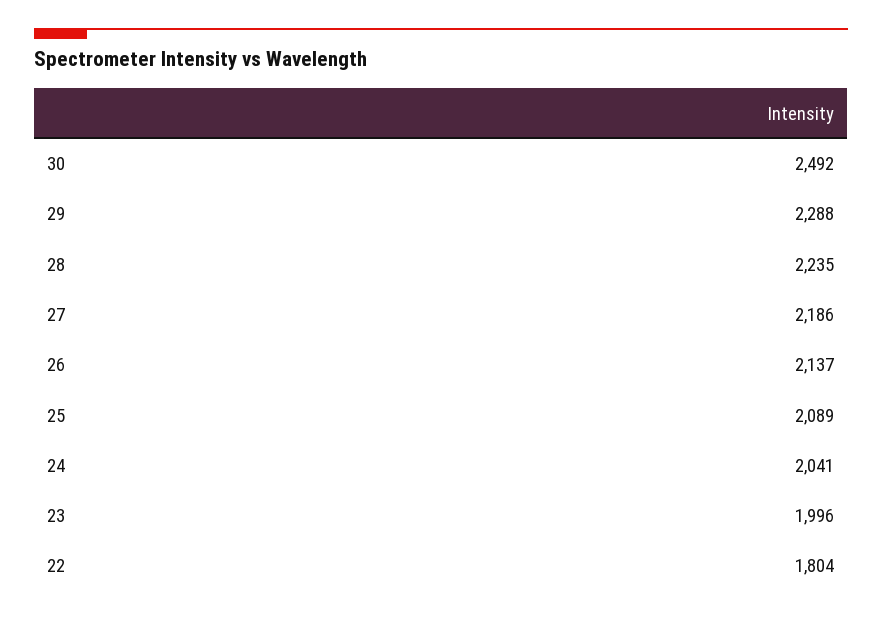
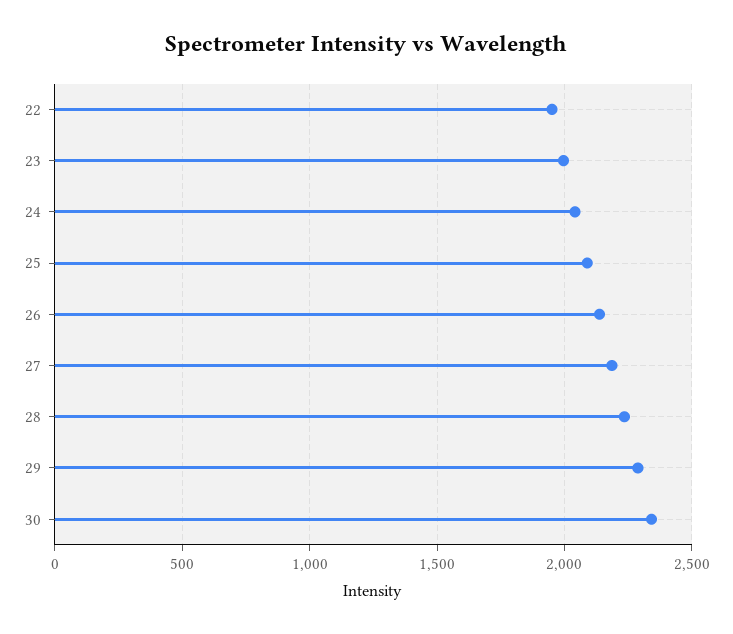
30: 2492 -> 2350
22: 1804 -> 1950

